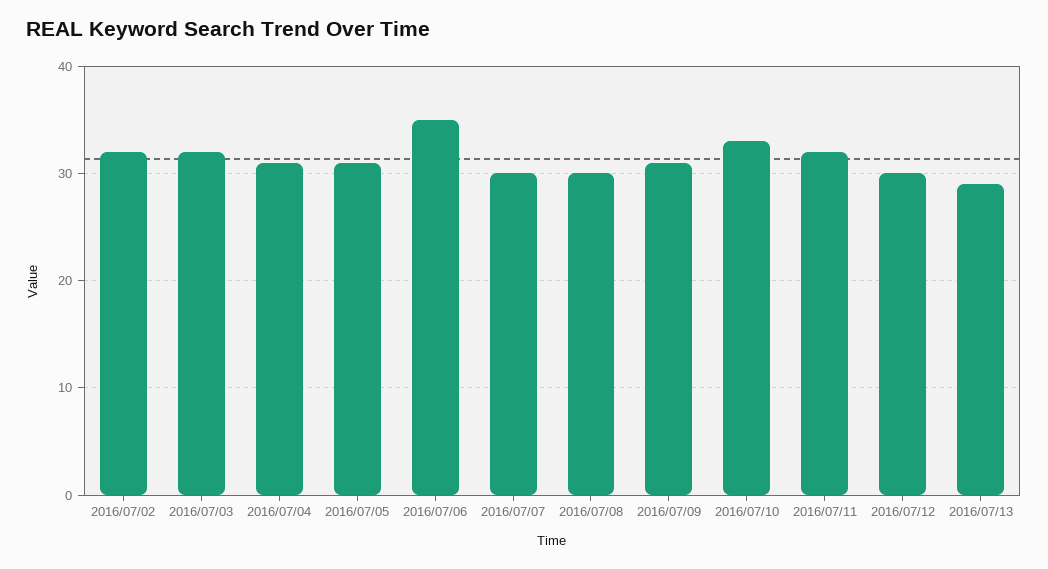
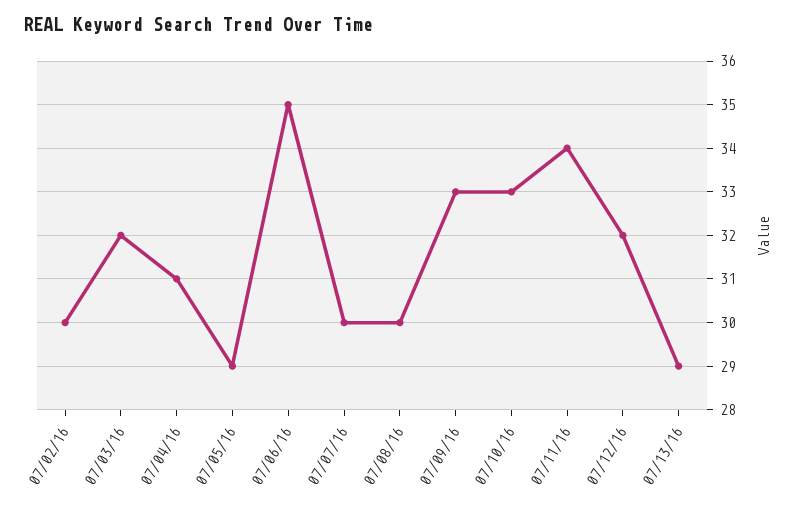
2016/07/02: 32 -> 30
2016/07/05: 31 -> 29
2016/07/09: 31 -> 33
2016/07/11: 32 -> 34
2016/07/12: 30 -> 32

